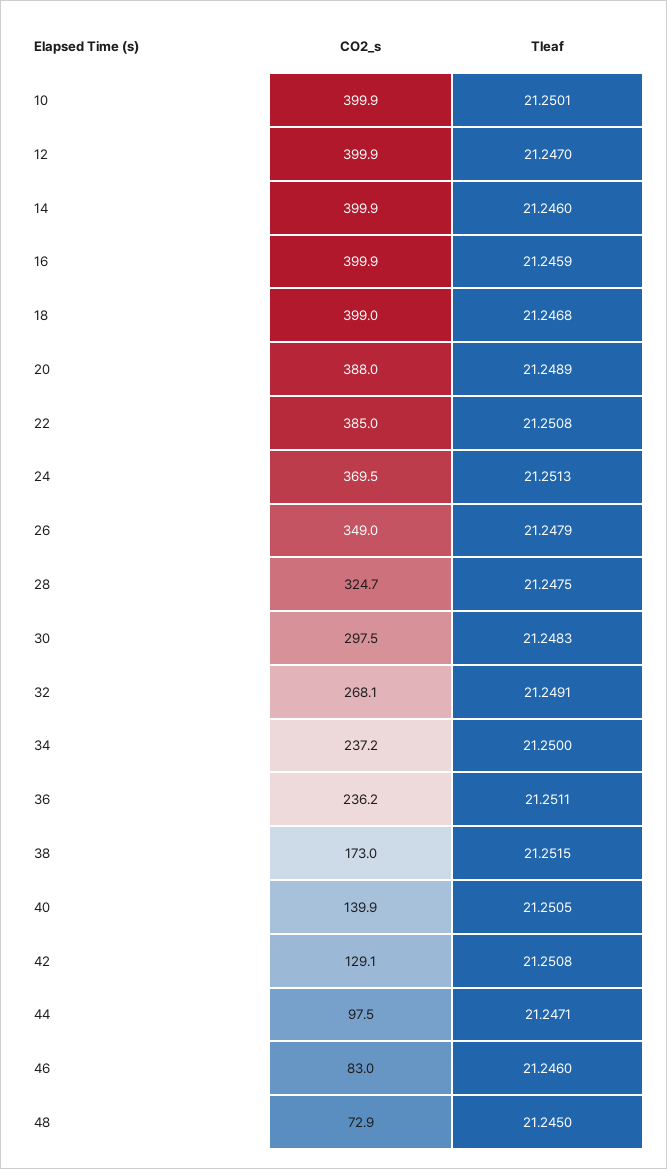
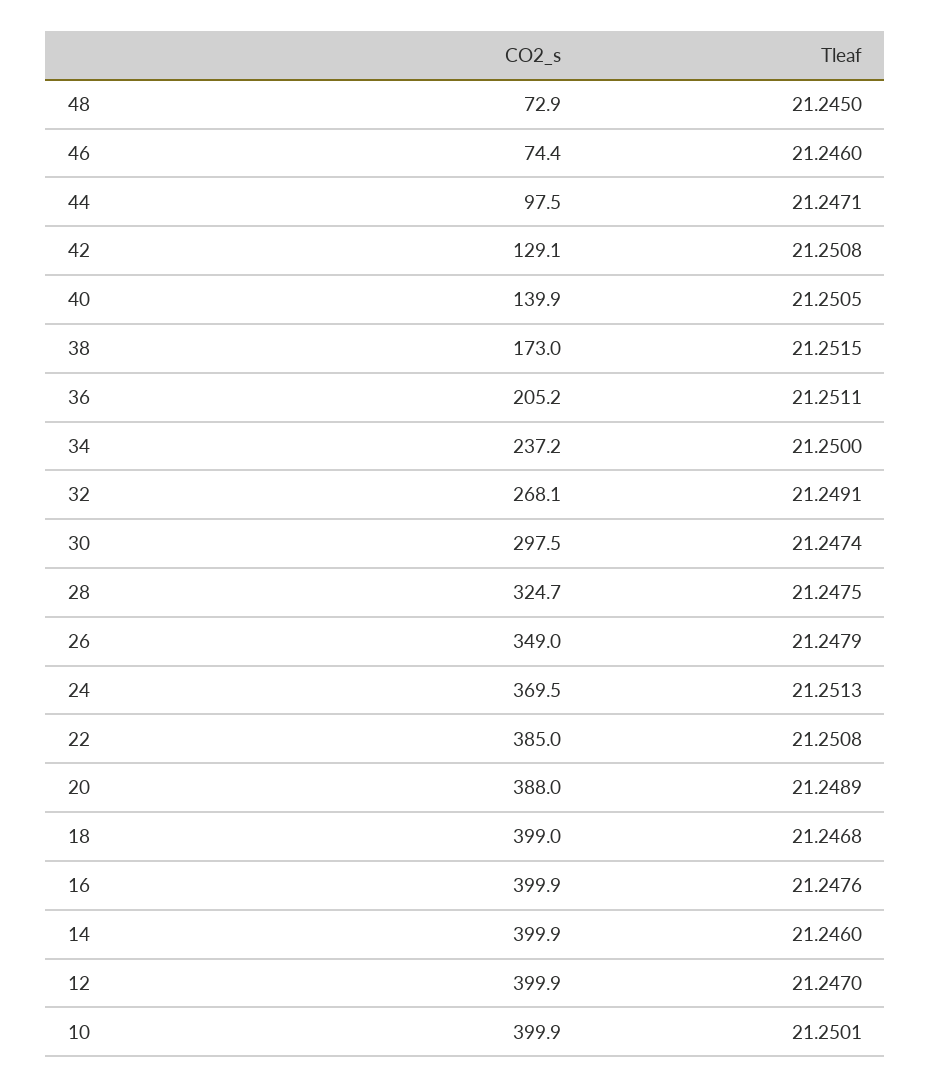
Tleaf, 16: 21.2459 -> 21.2476
Tleaf, 30: 21.2483 -> 21.2474
CO2_s, 36: 236.2 -> 205.2
CO2_s, 46: 83 -> 74.4

